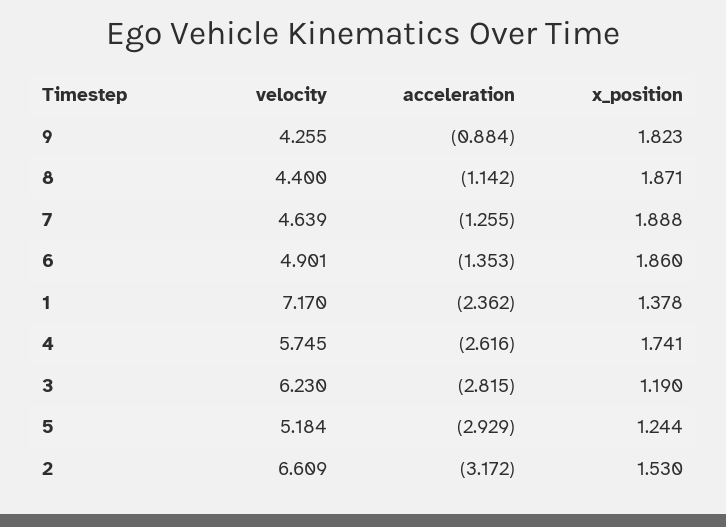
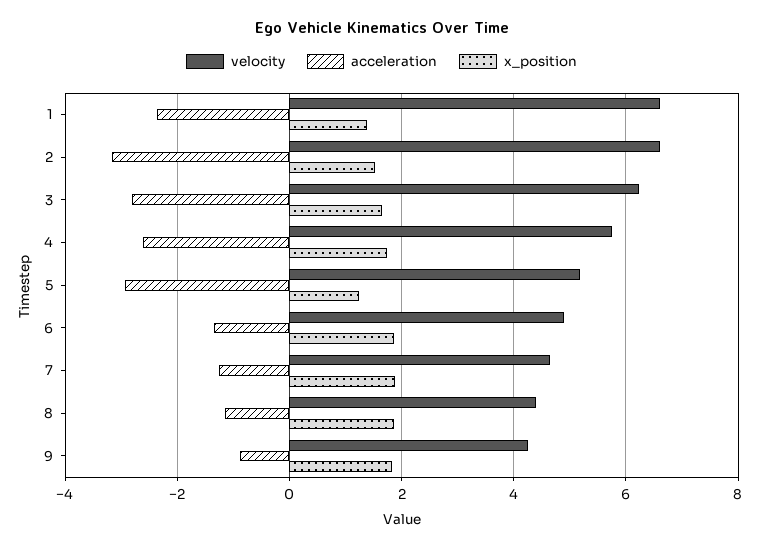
velocity, 1: 7.17 -> 6.6
x_position, 3: 1.19 -> 1.6

